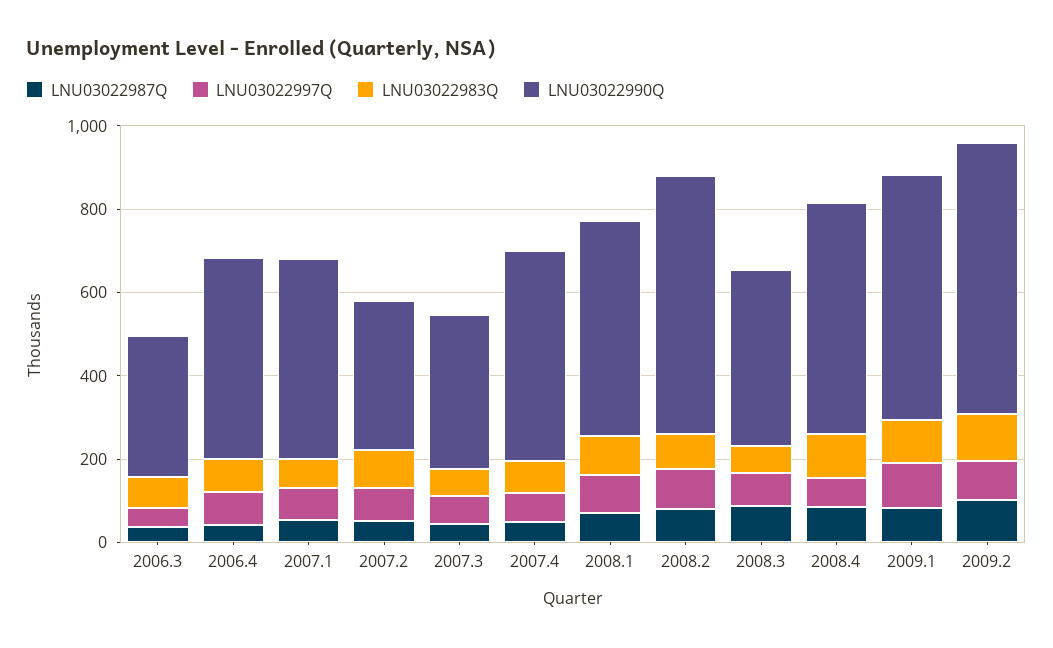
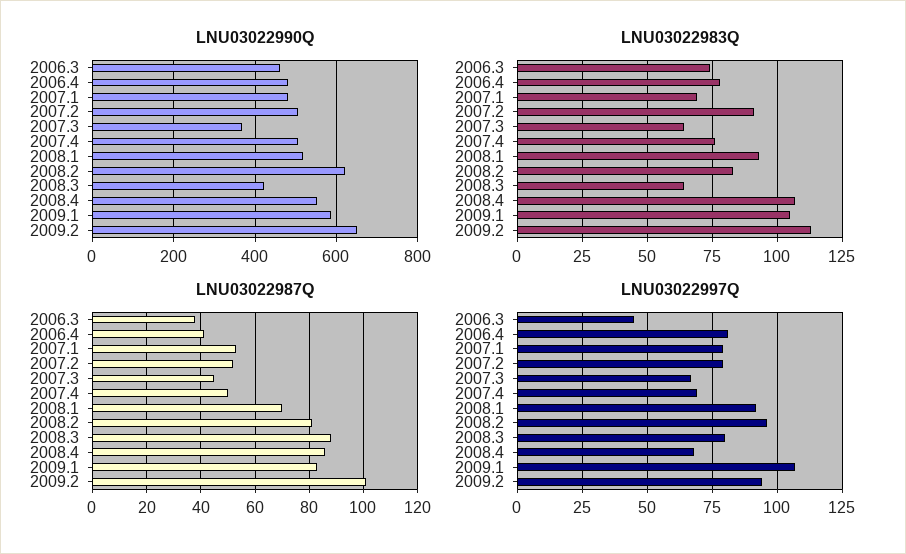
LNU03022990Q, 2006.3: 350 -> 460
LNU03022990Q, 2007.2: 350 -> 500

